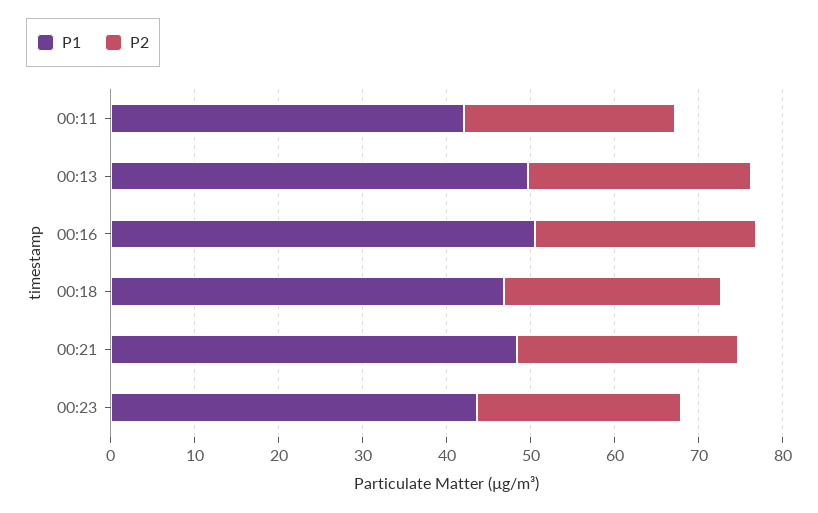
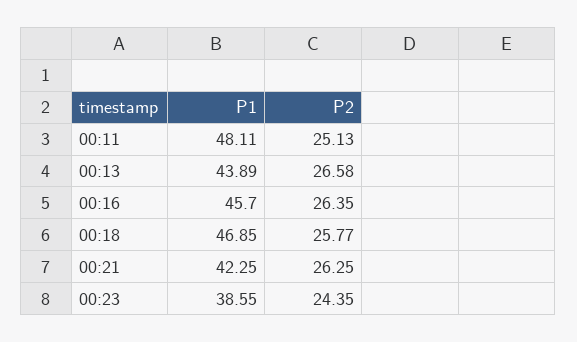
P1, 00:11: 42 -> 48.11
P1, 00:13: 50 -> 43.89
P1, 00:16: 50 -> 45.7
P1, 00:21: 48 -> 42.25
P1, 00:23: 44 -> 38.55

